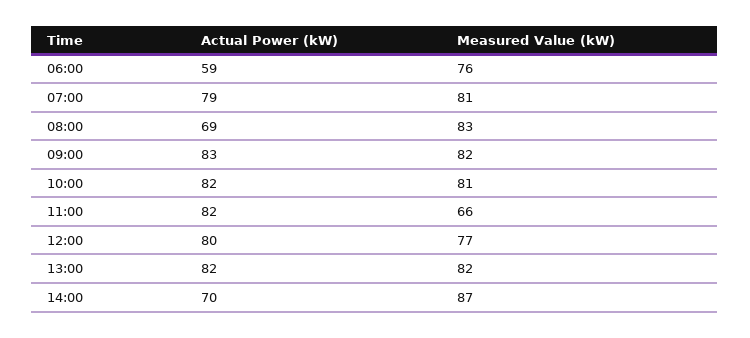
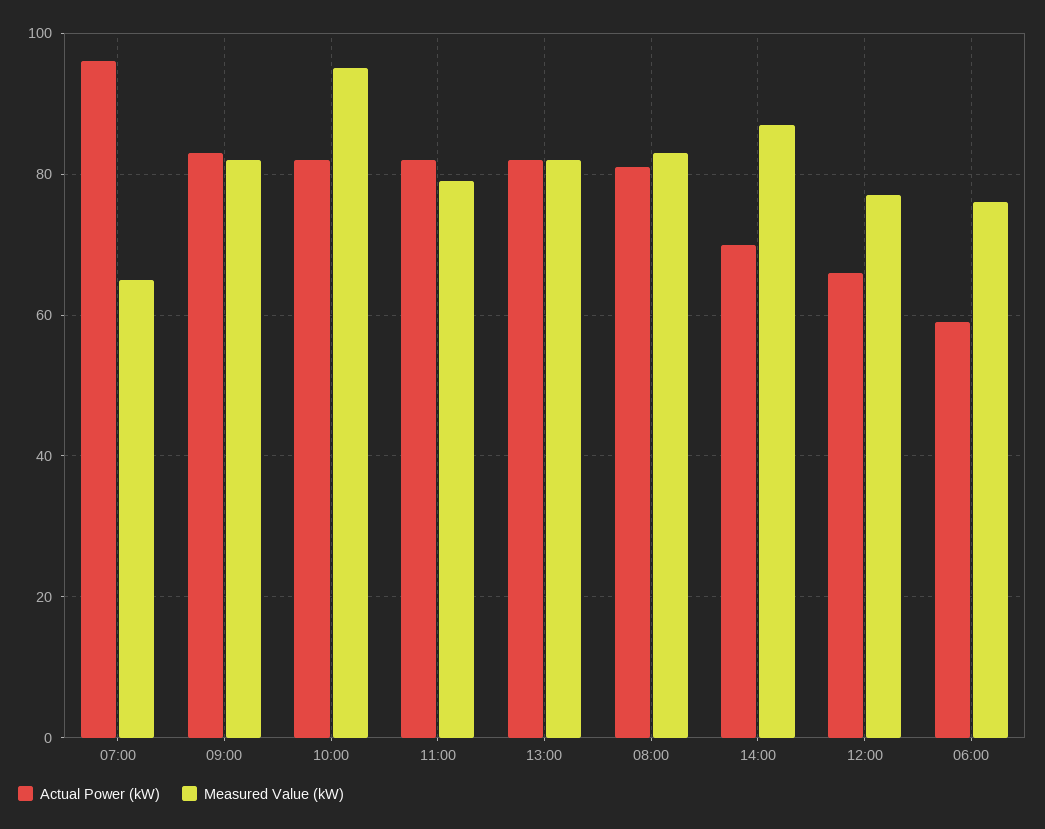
Actual Power (kW), 07:00: 79 -> 95
Measured Value (kW), 07:00: 81 -> 65
Actual Power (kW), 08:00: 69 -> 80
Measured Value (kW), 10:00: 81 -> 95
Measured Value (kW), 11:00: 66 -> 80
Actual Power (kW), 12:00: 80 -> 65

